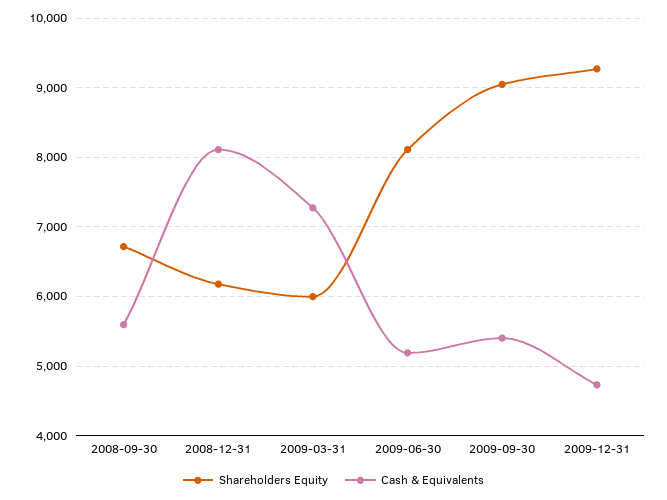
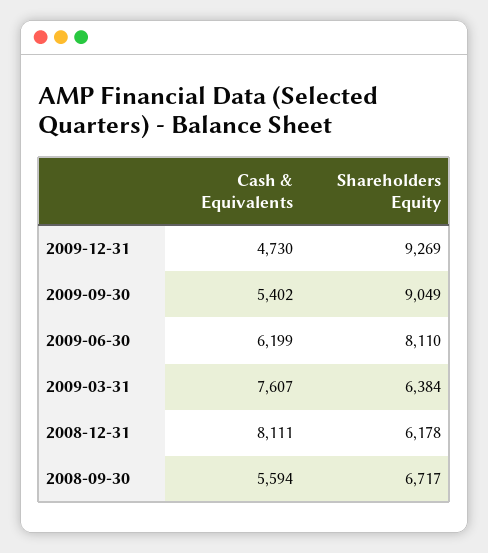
Shareholders Equity, 2009-03-31: 6000 -> 6384
Cash & Equivalents, 2009-03-31: 7300 -> 7607
Cash & Equivalents, 2009-06-30: 5200 -> 6199

